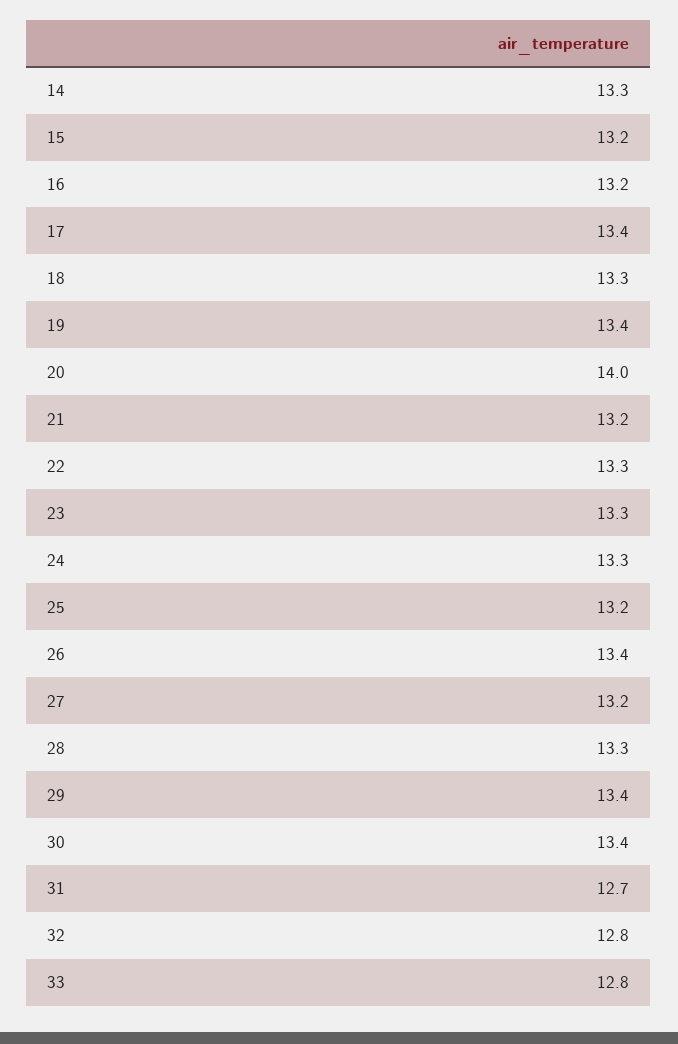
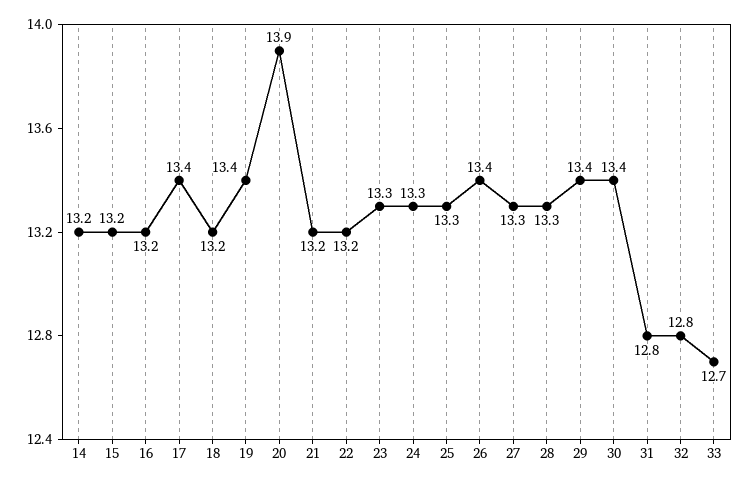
14: 13.3 -> 13.2
18: 13.3 -> 13.2
20: 14 -> 13.9
22: 13.3 -> 13.2
25: 13.2 -> 13.3
27: 13.2 -> 13.3
31: 12.7 -> 12.8
33: 12.8 -> 12.7

